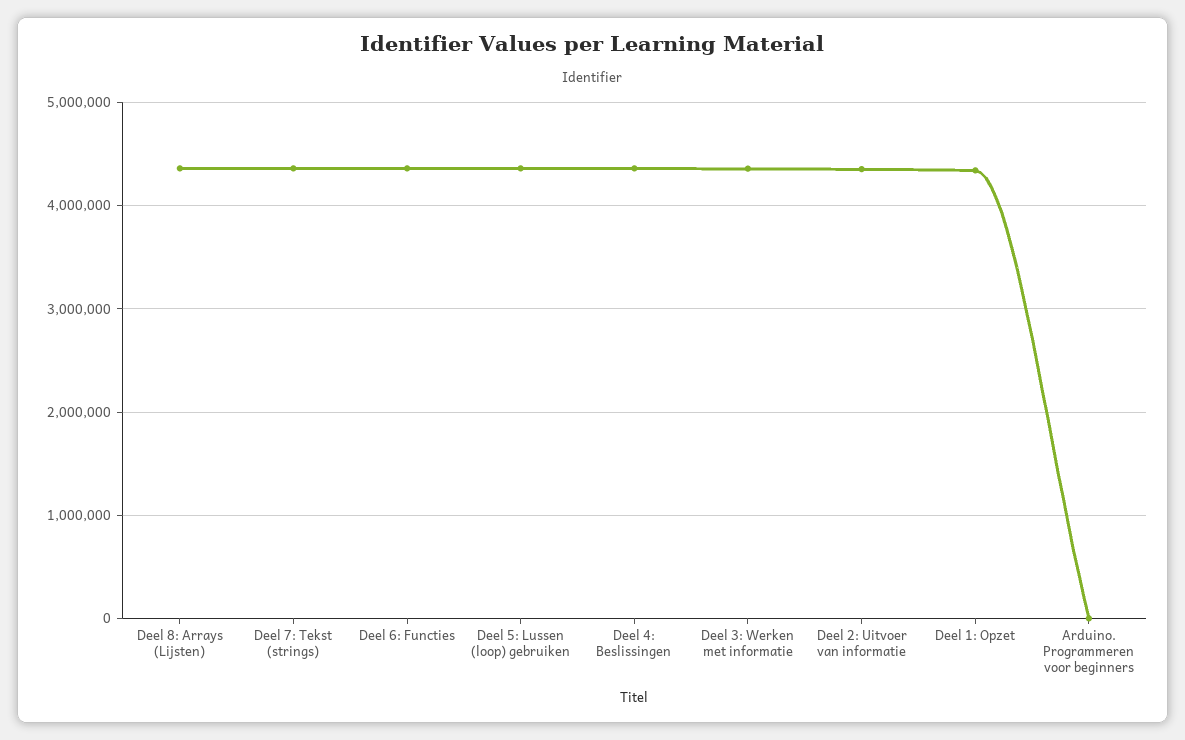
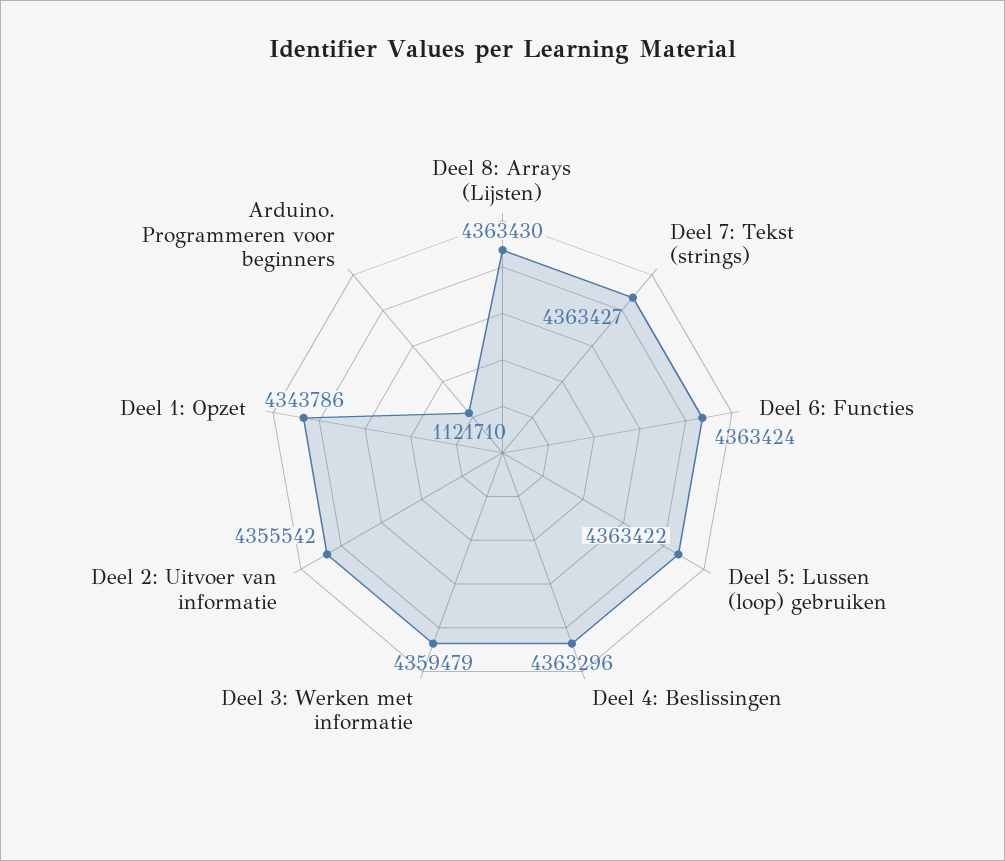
Arduino. Programmeren voor beginners: 0 -> 1121710

